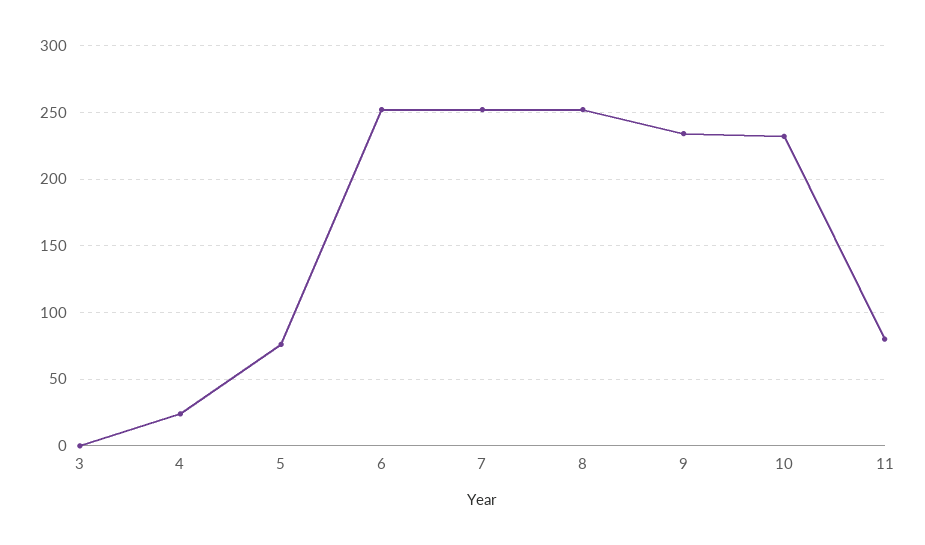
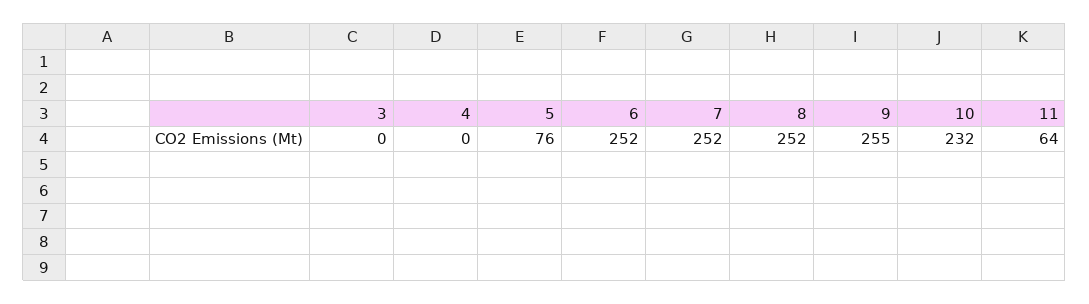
4: 25 -> 0
9: 235 -> 255
11: 80 -> 64

